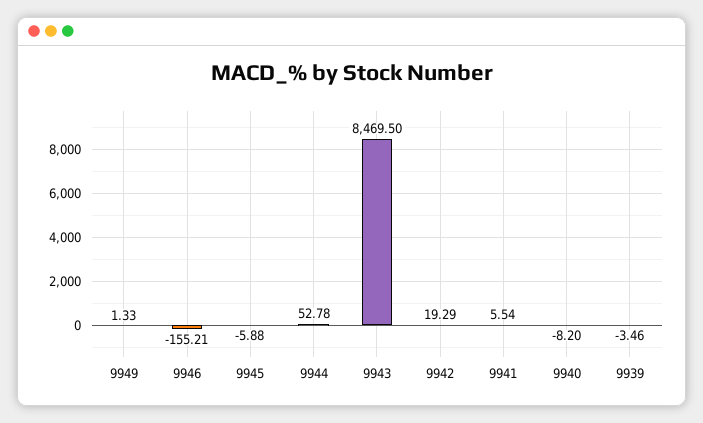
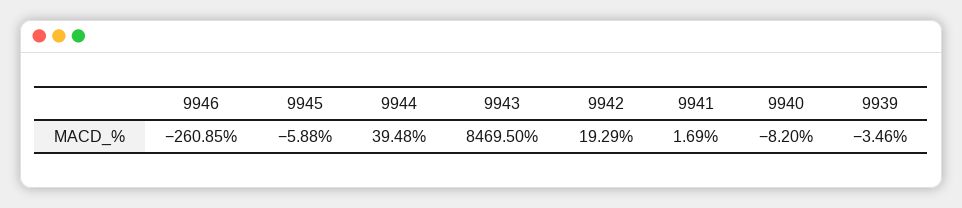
9949: 1.33 -> none
9946: -155.21 -> -260.85
9944: 52.78 -> 39.48
9941: 5.54 -> 1.69

